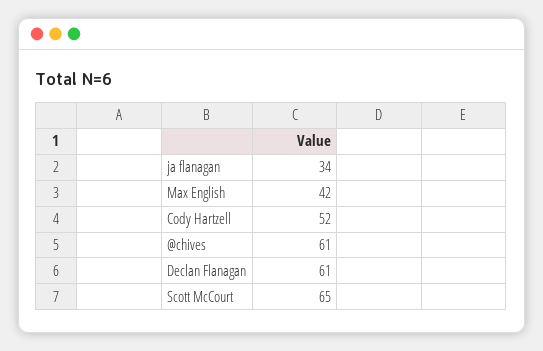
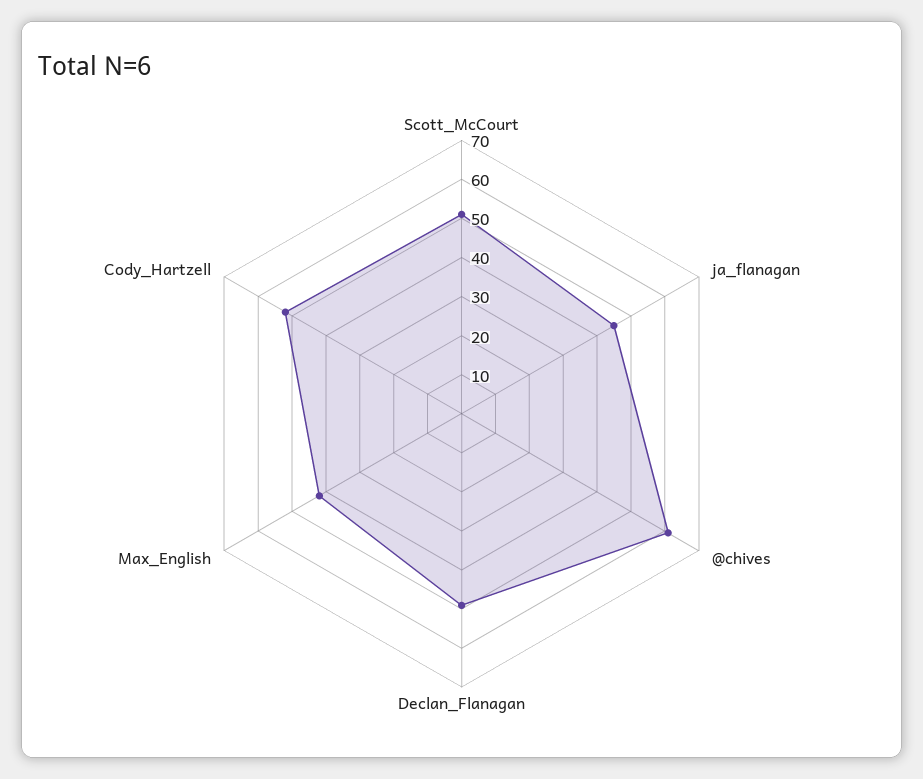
ja flanagan: 34 -> 45
Declan Flanagan: 61 -> 50
Scott McCourt: 65 -> 50

